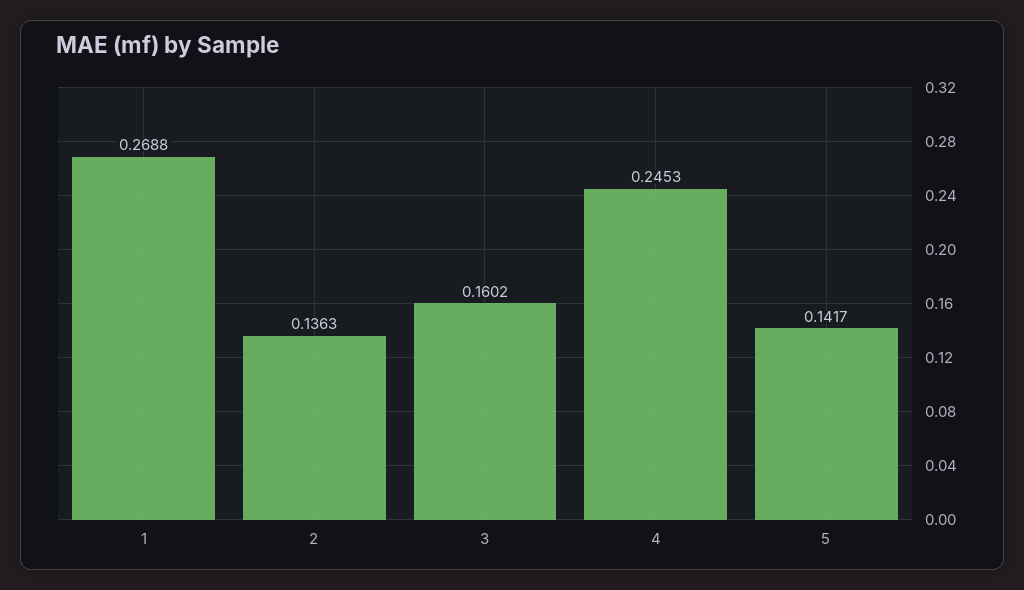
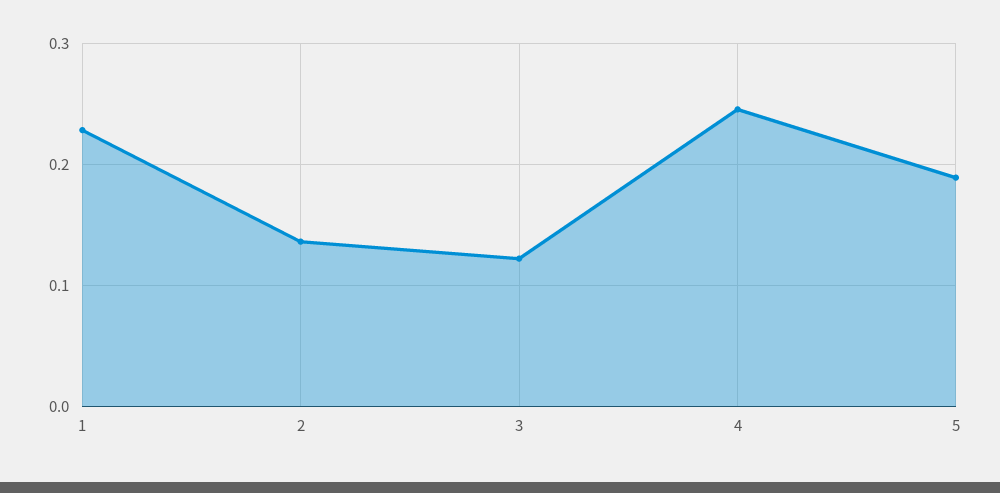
1: 0.2688 -> 0.23
3: 0.1602 -> 0.12
5: 0.1417 -> 0.19

